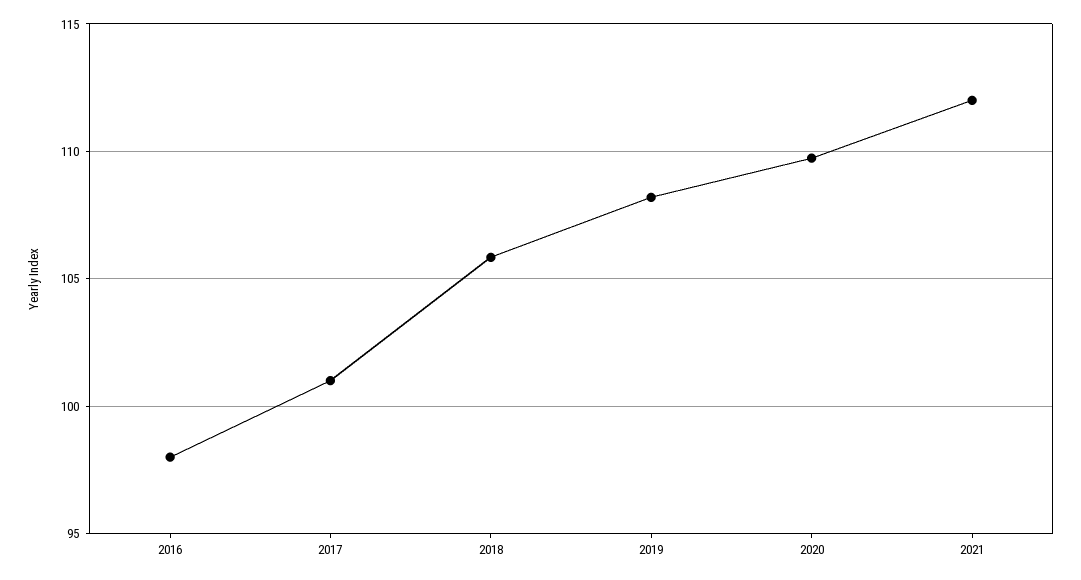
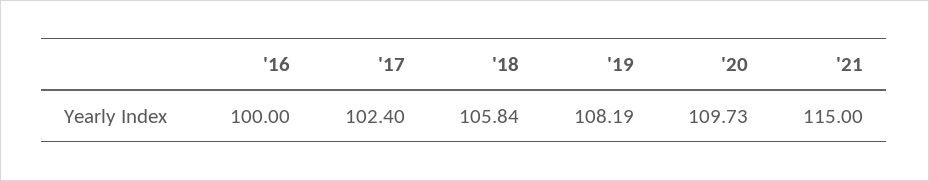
2016: 98 -> 100
2017: 101 -> 102.4
2021: 112 -> 115

